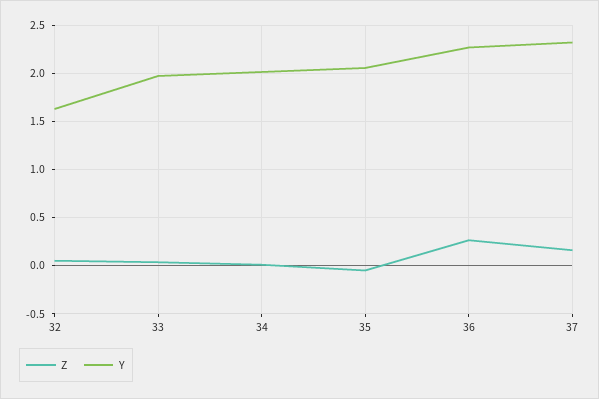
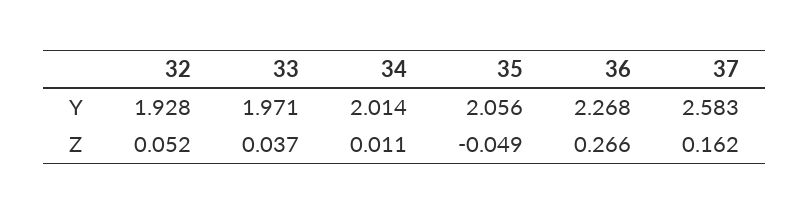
Y, 32: 1.6 -> 1.928
Y, 37: 2.3 -> 2.583

